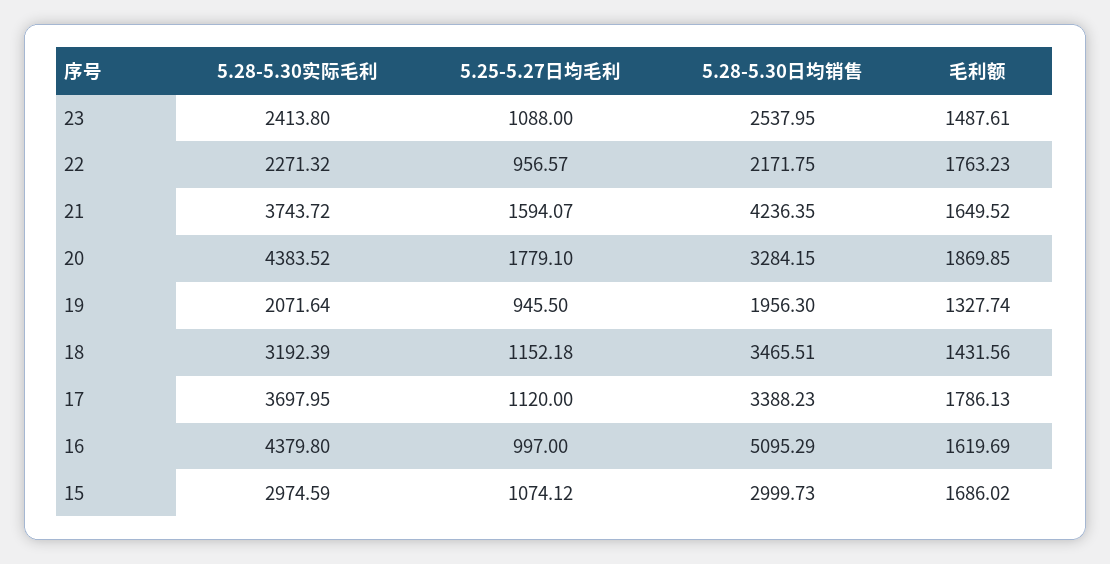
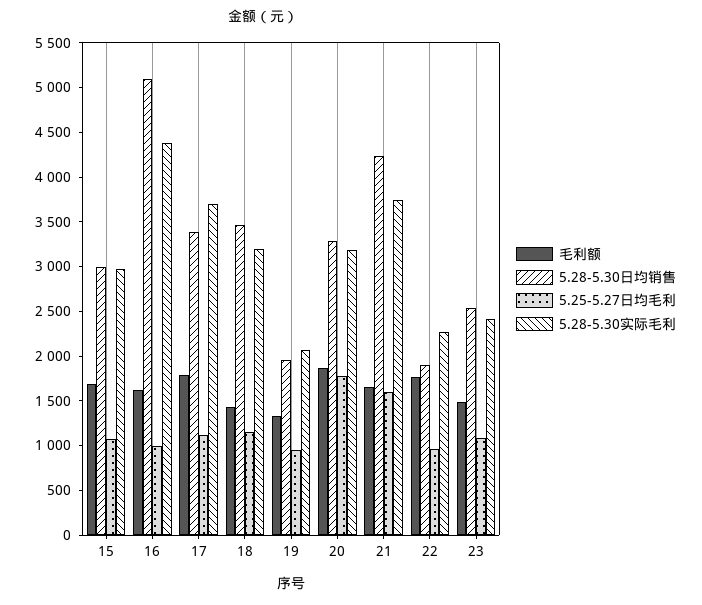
5.28-5.30日均销售, 22: 2171.75 -> 1900
5.28-5.30实际毛利, 20: 4383.52 -> 3200

